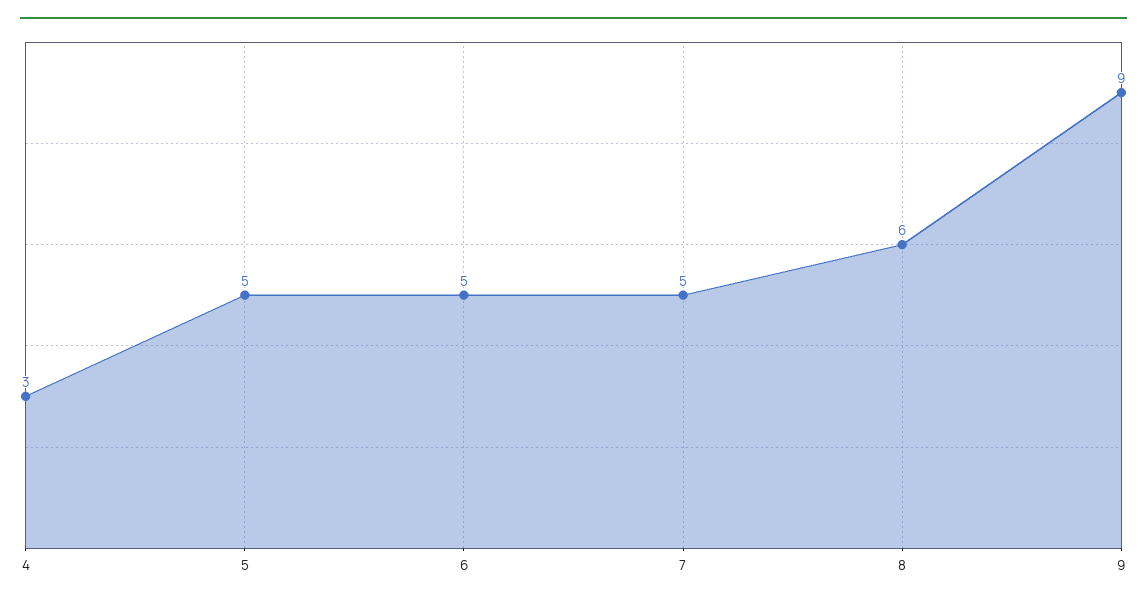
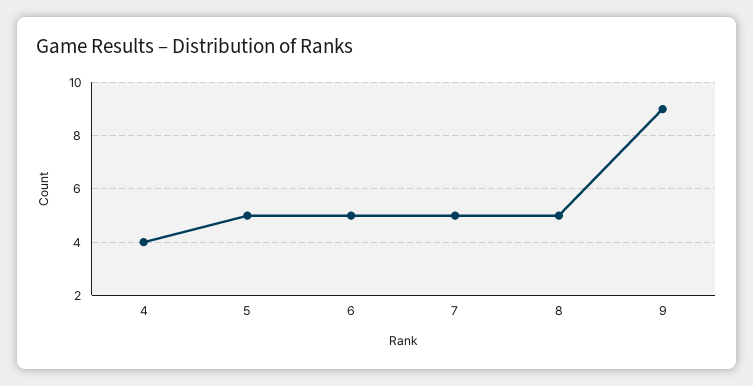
4: 3 -> 4
8: 6 -> 5

